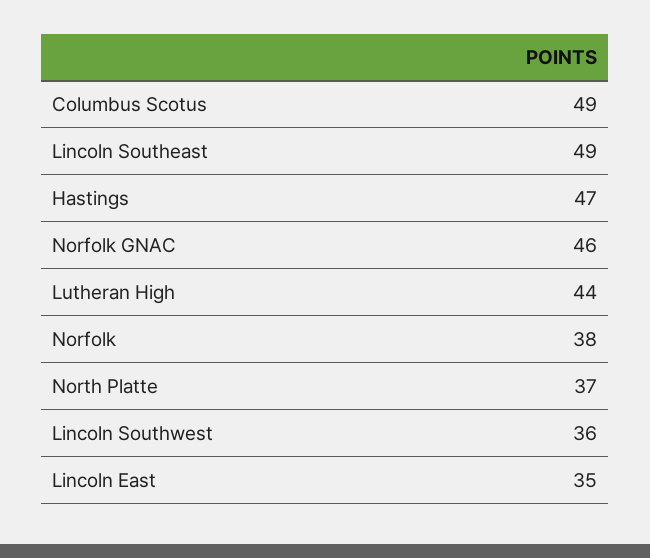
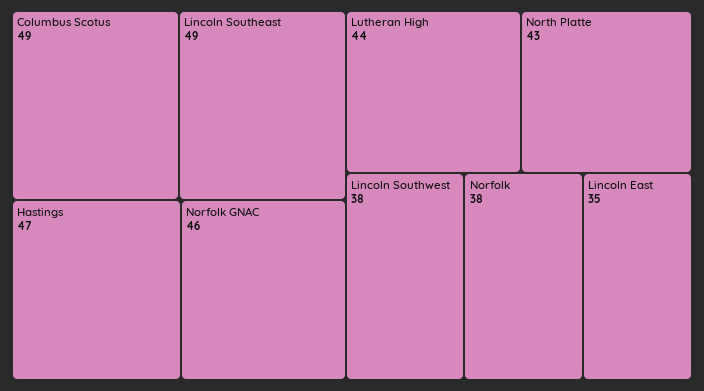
North Platte: 37 -> 43
Lincoln Southwest: 36 -> 38

